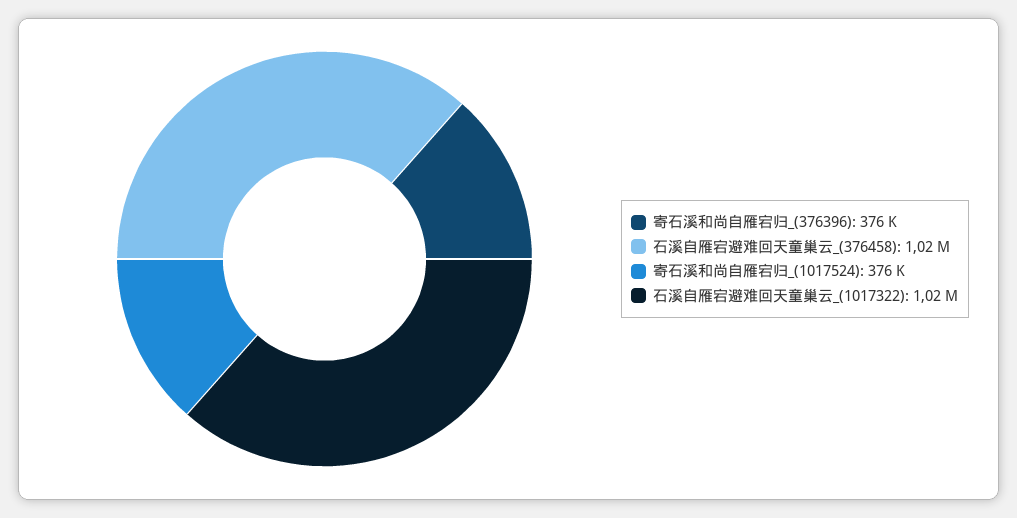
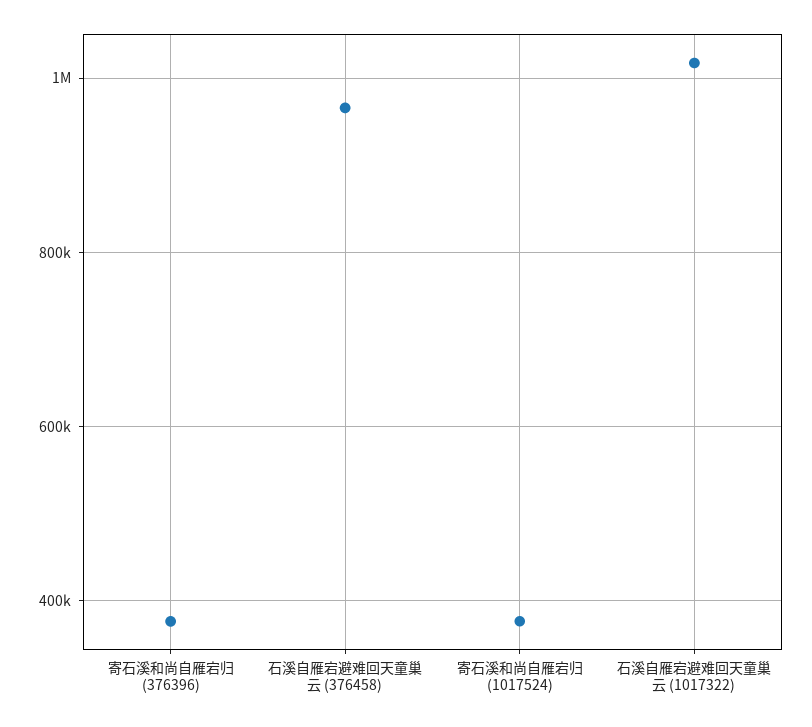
石溪自雁宕避难回天童巢云_(376458): 1020000 -> 960000

